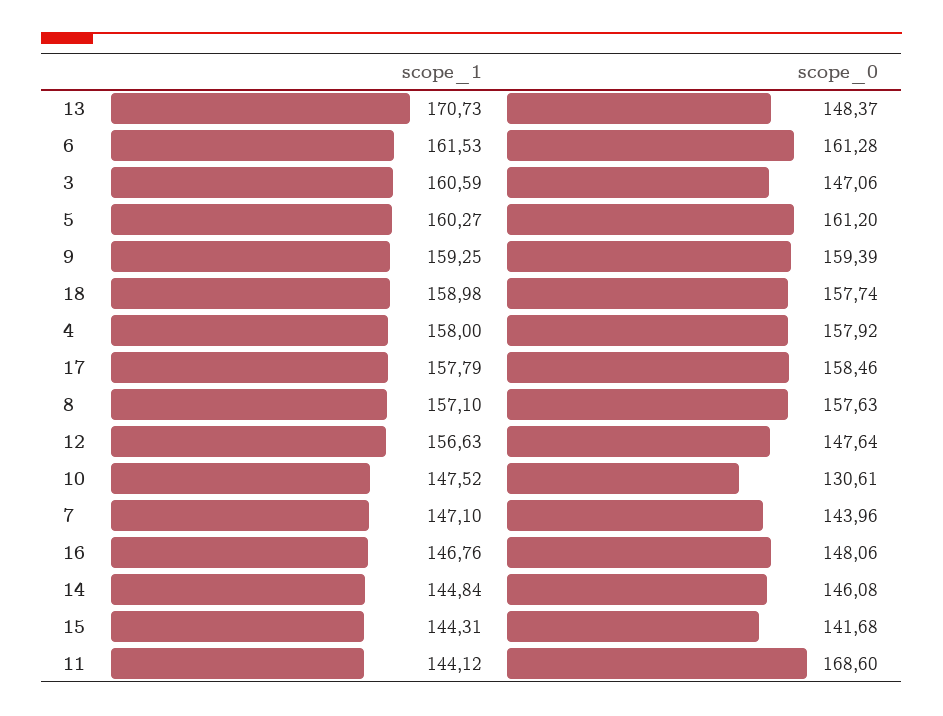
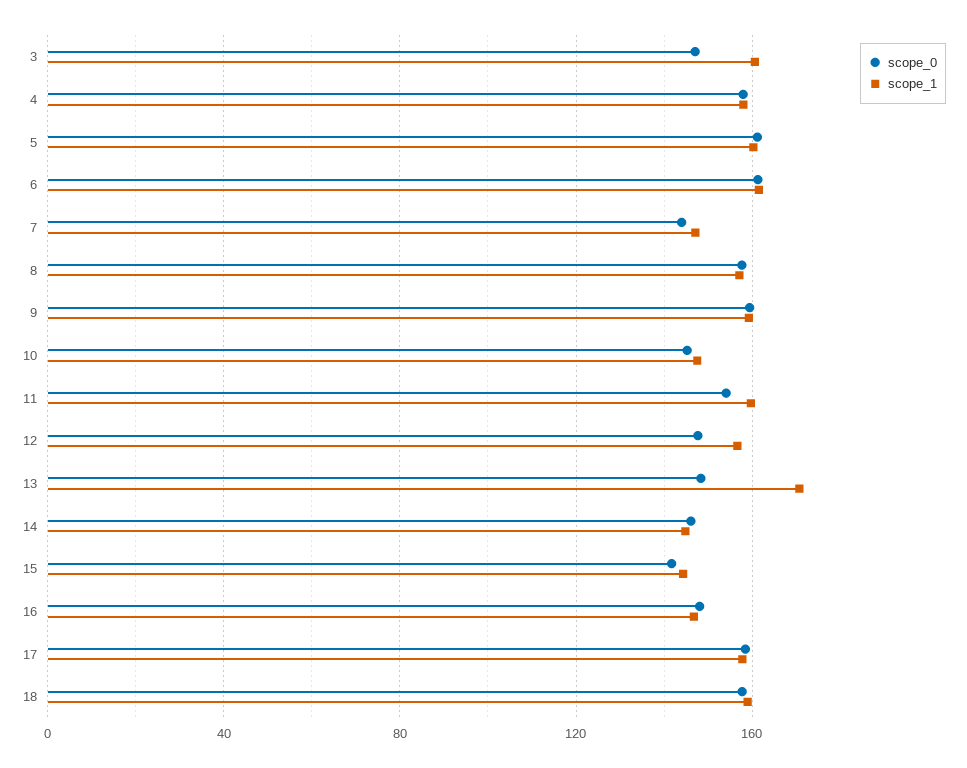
scope_0, 10: 130.61 -> 145
scope_1, 11: 144.12 -> 160
scope_0, 11: 168.6 -> 155

